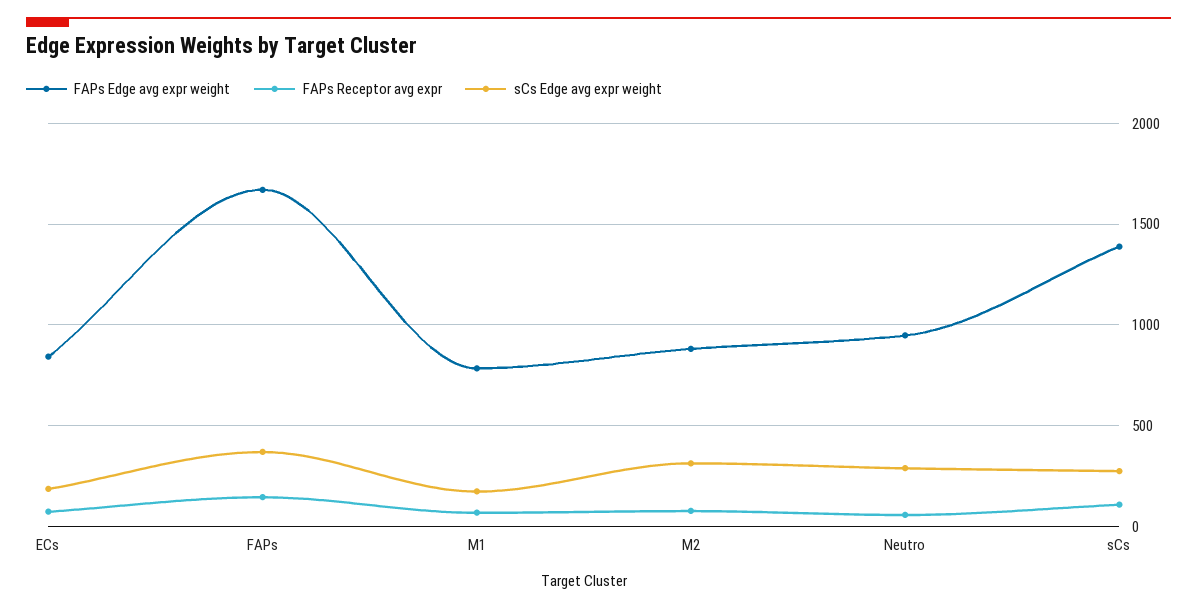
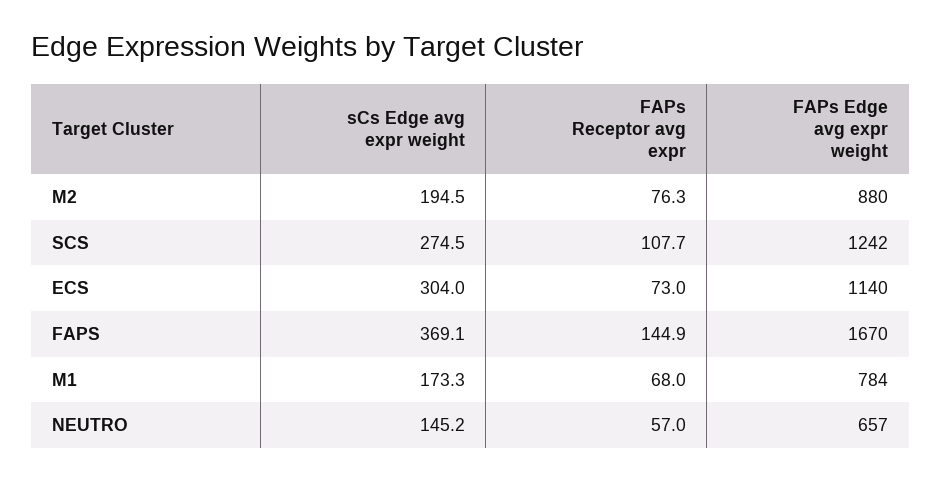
FAPs Edge avg expr weight, ECs: 850 -> 1140
sCs Edge avg expr weight, ECs: 200 -> 304
sCs Edge avg expr weight, M2: 300 -> 194.5
FAPs Edge avg expr weight, Neutro: 950 -> 657
sCs Edge avg expr weight, Neutro: 300 -> 145.2
FAPs Edge avg expr weight, sCs: 1400 -> 1242

